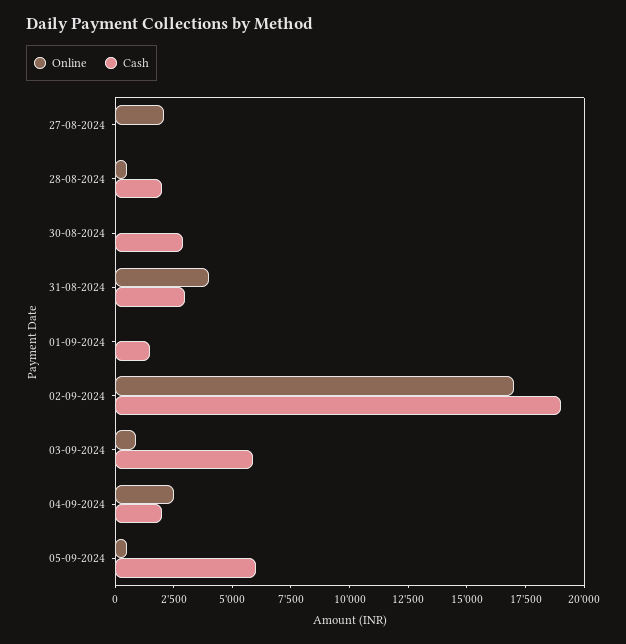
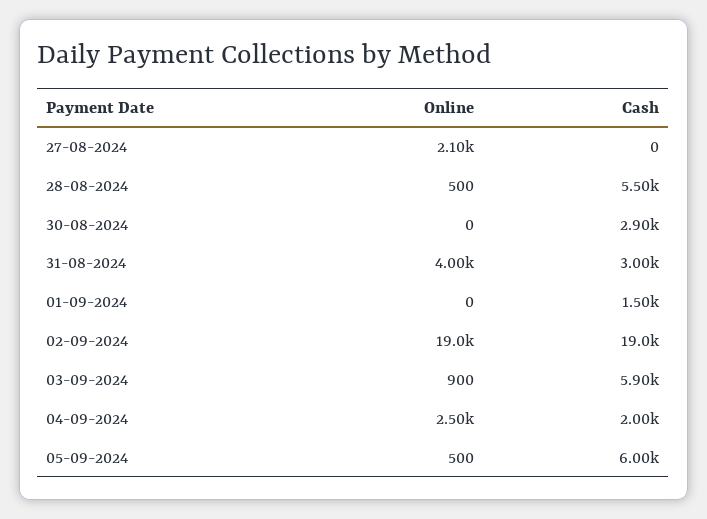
Cash, 28-08-2024: 2000 -> 5500
Online, 02-09-2024: 17000 -> 19000

